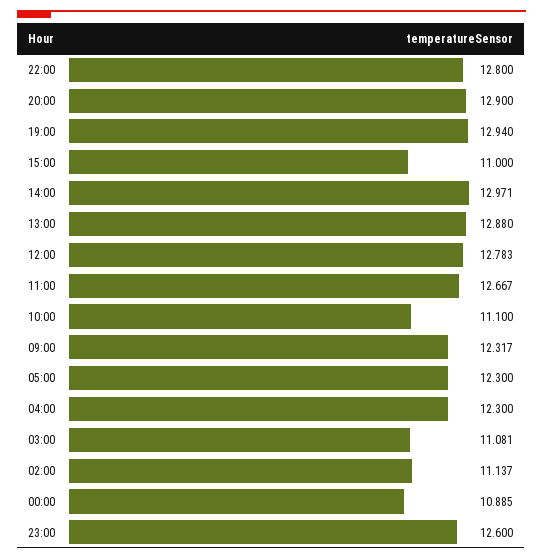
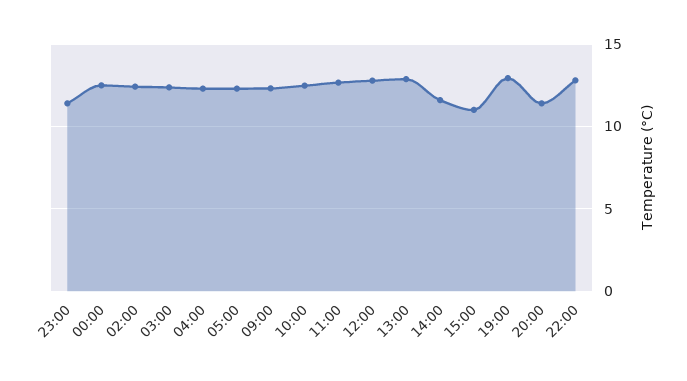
20:00: 12.9 -> 11.5
14:00: 12.971 -> 11.5
10:00: 11.1 -> 12.5
03:00: 11.081 -> 12.5
02:00: 11.137 -> 12.5
00:00: 10.885 -> 12.5
23:00: 12.6 -> 11.5

